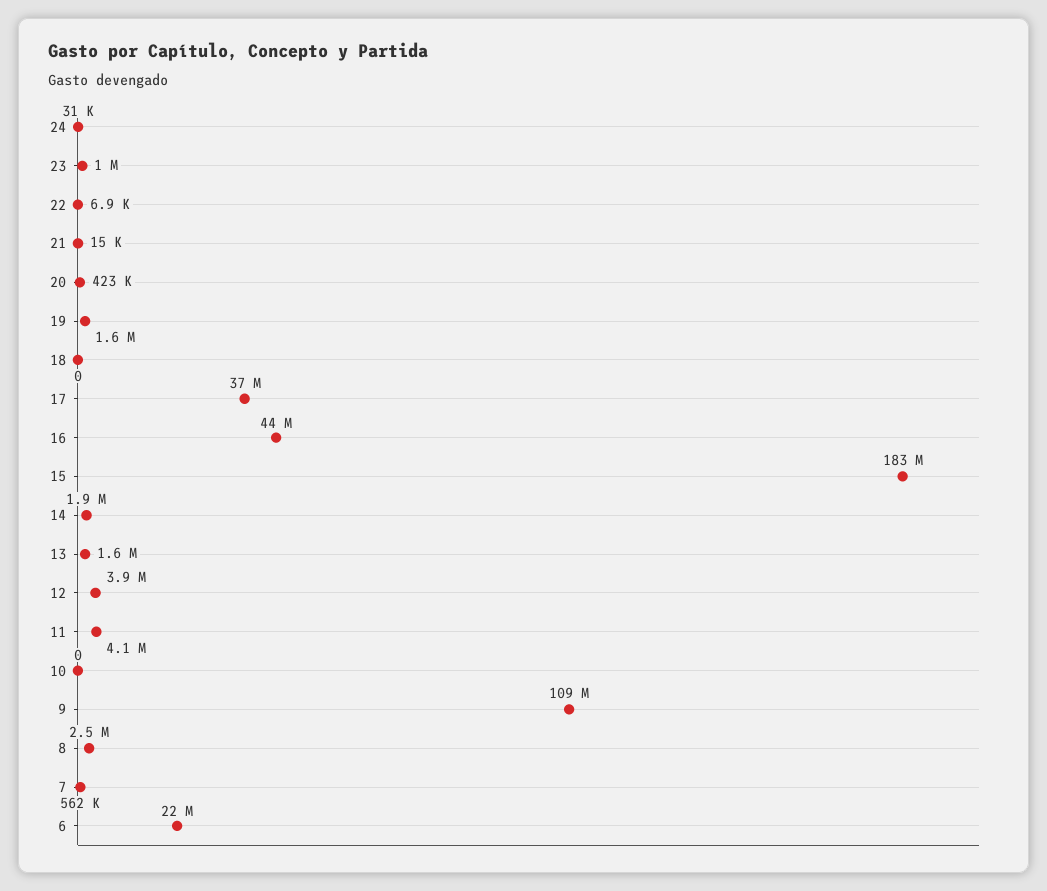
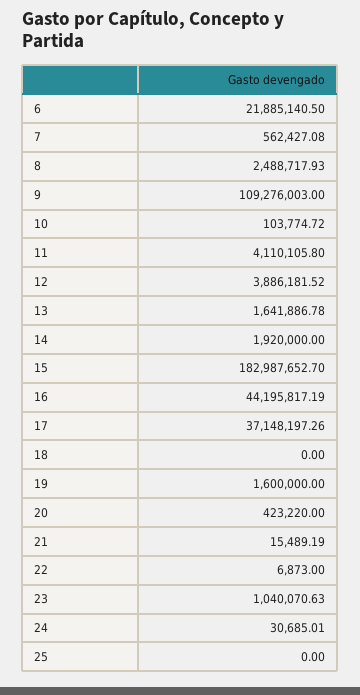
10: 0 -> 103774.72
25: none -> 0

